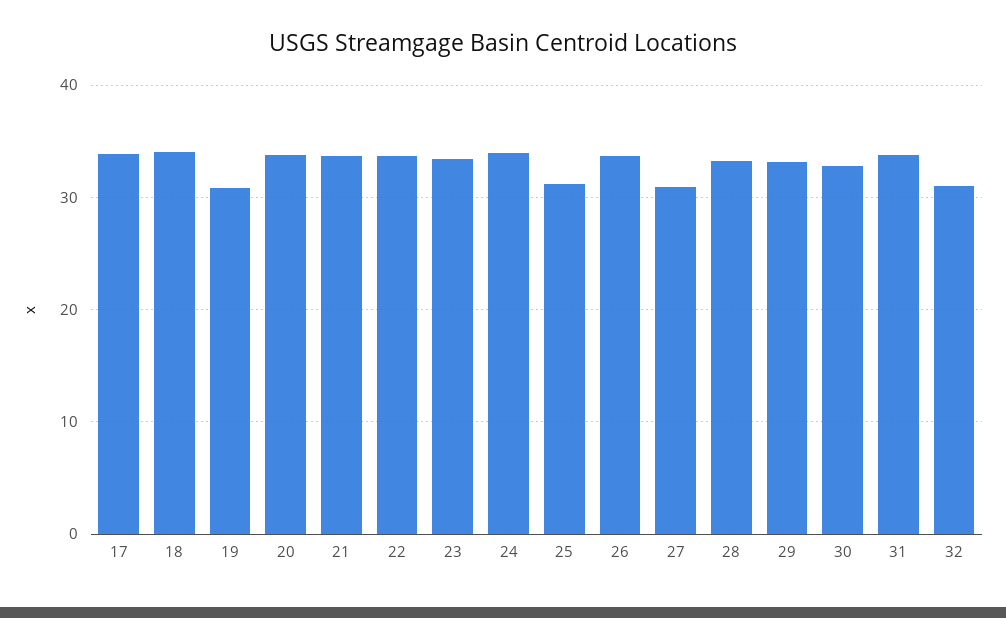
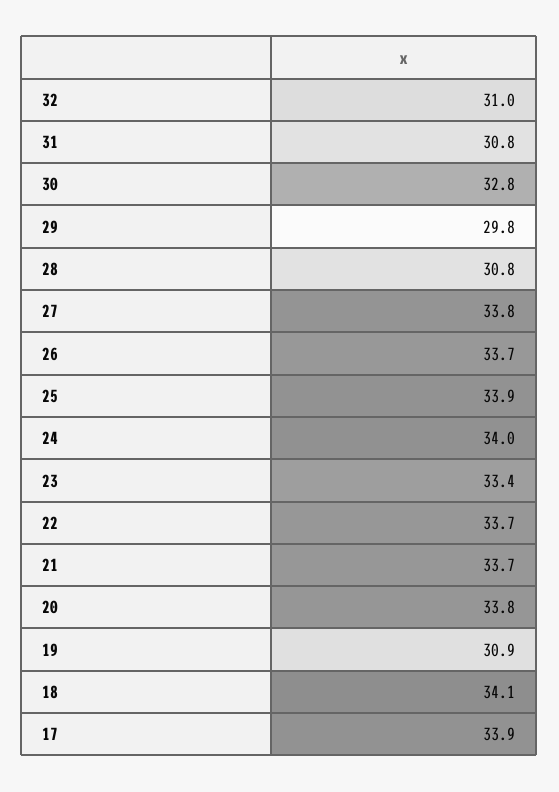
25: 31 -> 33.9
27: 31 -> 33.8
28: 33 -> 30.8
29: 33 -> 29.8
31: 34 -> 30.8

